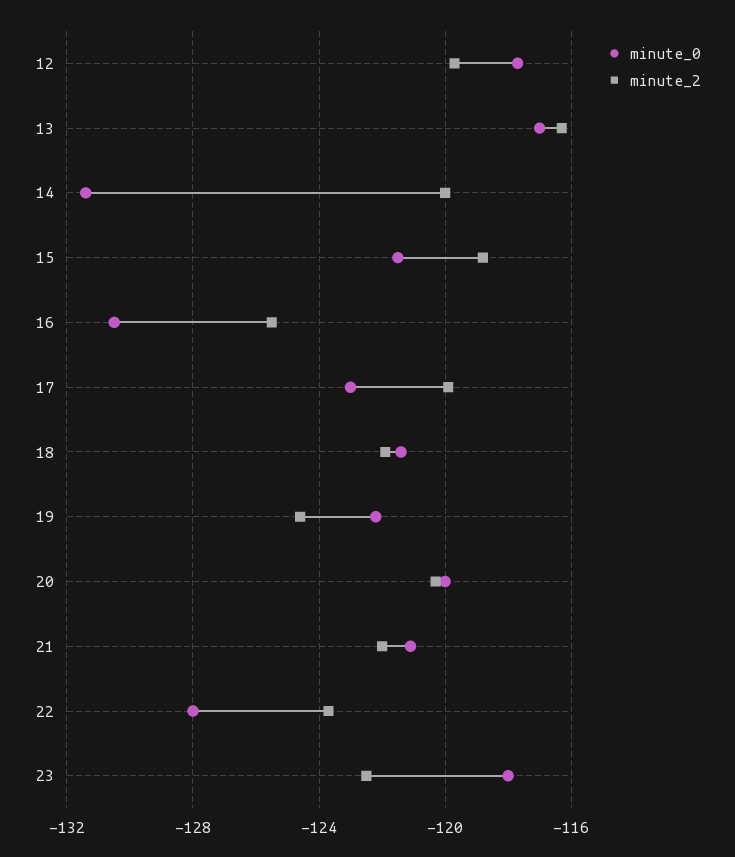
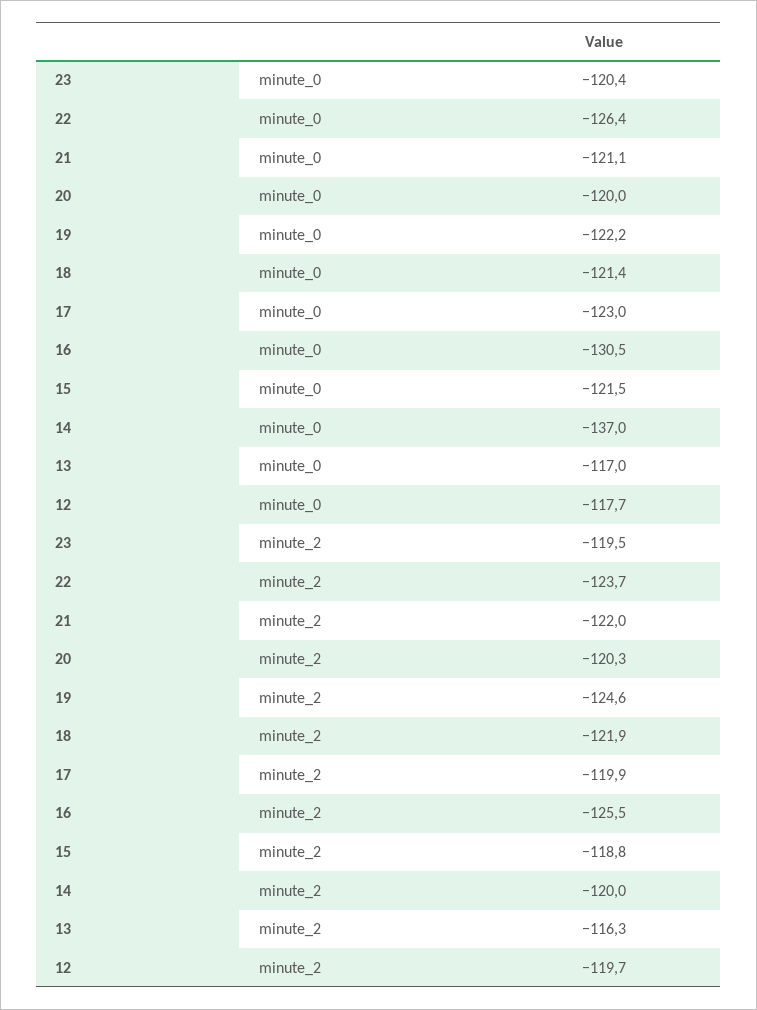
minute_0, 14: -131.5 -> -137
minute_0, 22: -128 -> -126.4
minute_0, 23: -118 -> -120.4
minute_2, 23: -122.5 -> -119.5

